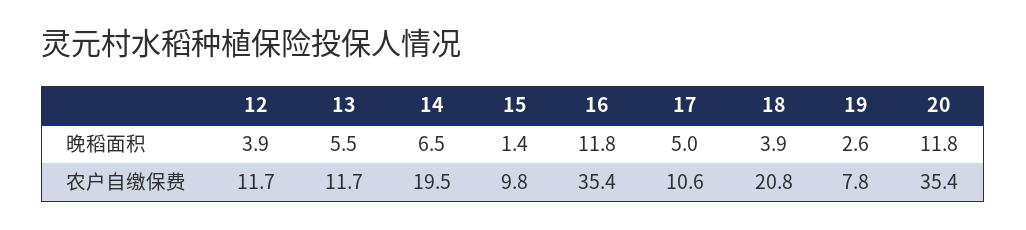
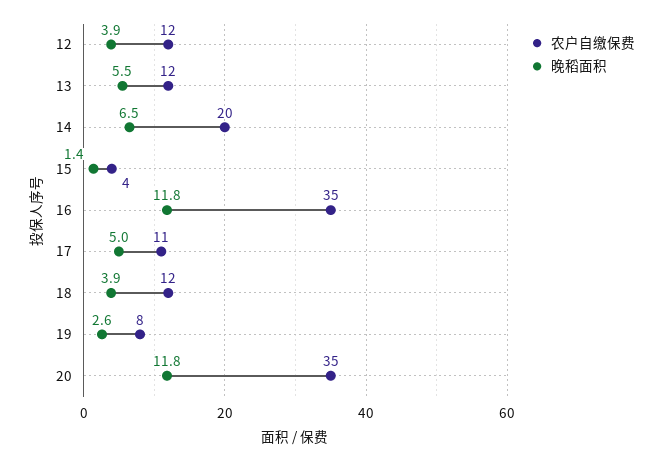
农户自缴保费, 15: 9.8 -> 4
农户自缴保费, 18: 20.8 -> 12

